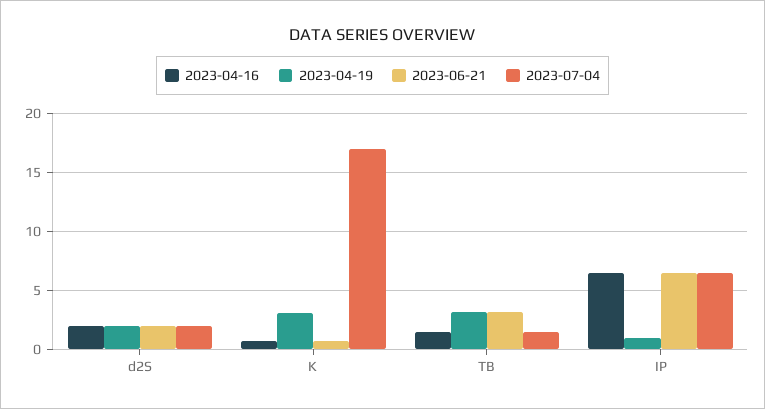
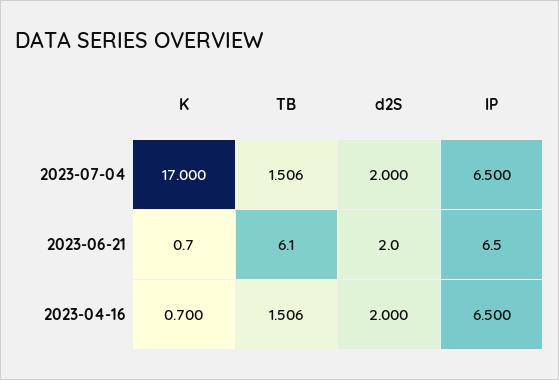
2023-04-19, d2S: 2 -> none
2023-04-19, K: 3 -> none
2023-04-19, TB: 3 -> none
2023-06-21, TB: 3 -> 6.1
2023-04-19, IP: 1 -> none

